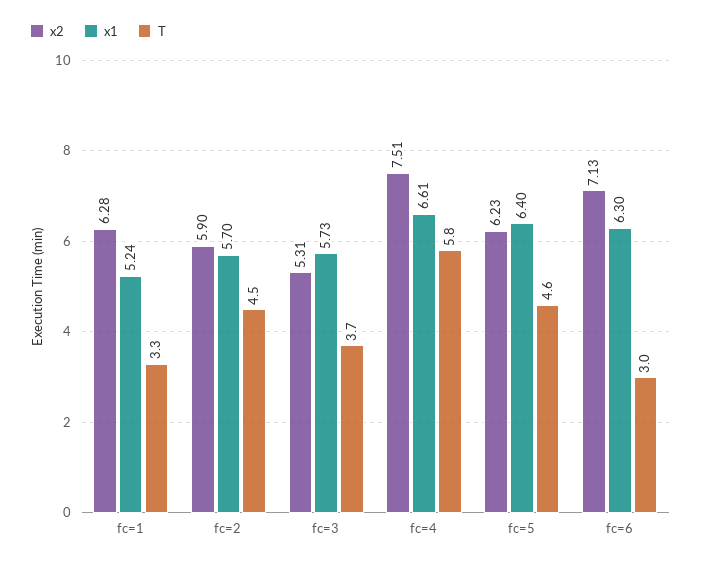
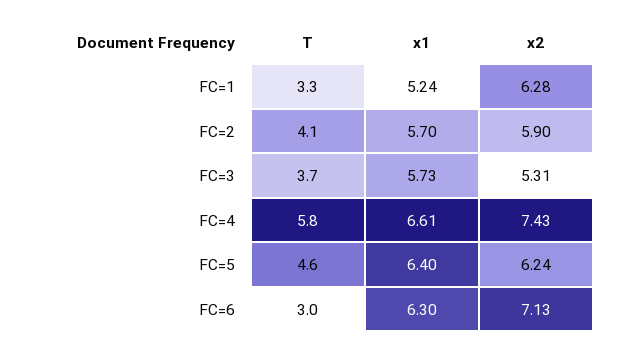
T, fc=2: 4.5 -> 4.1
x2, fc=4: 7.51 -> 7.43
x2, fc=5: 6.23 -> 6.24

